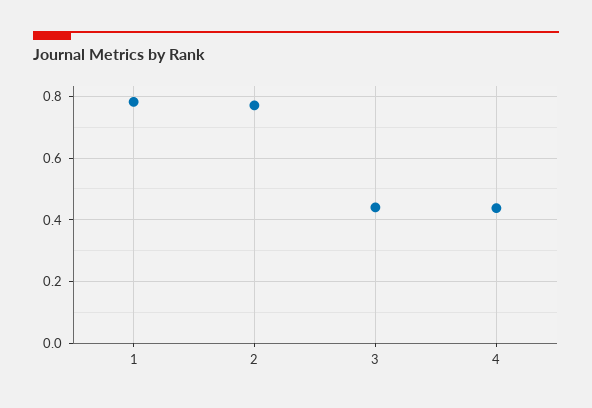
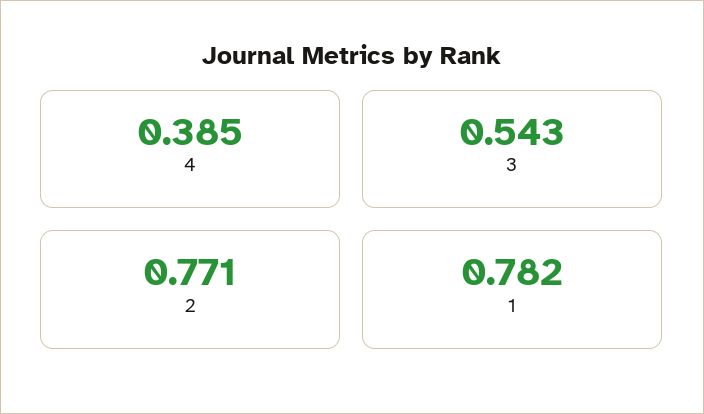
3: 0.44 -> 0.543
4: 0.44 -> 0.385

